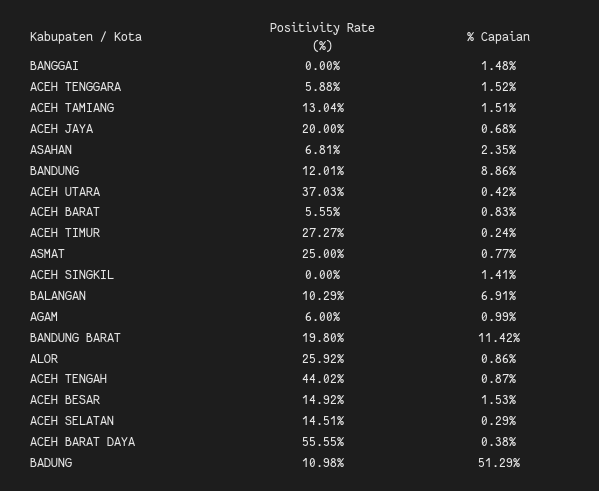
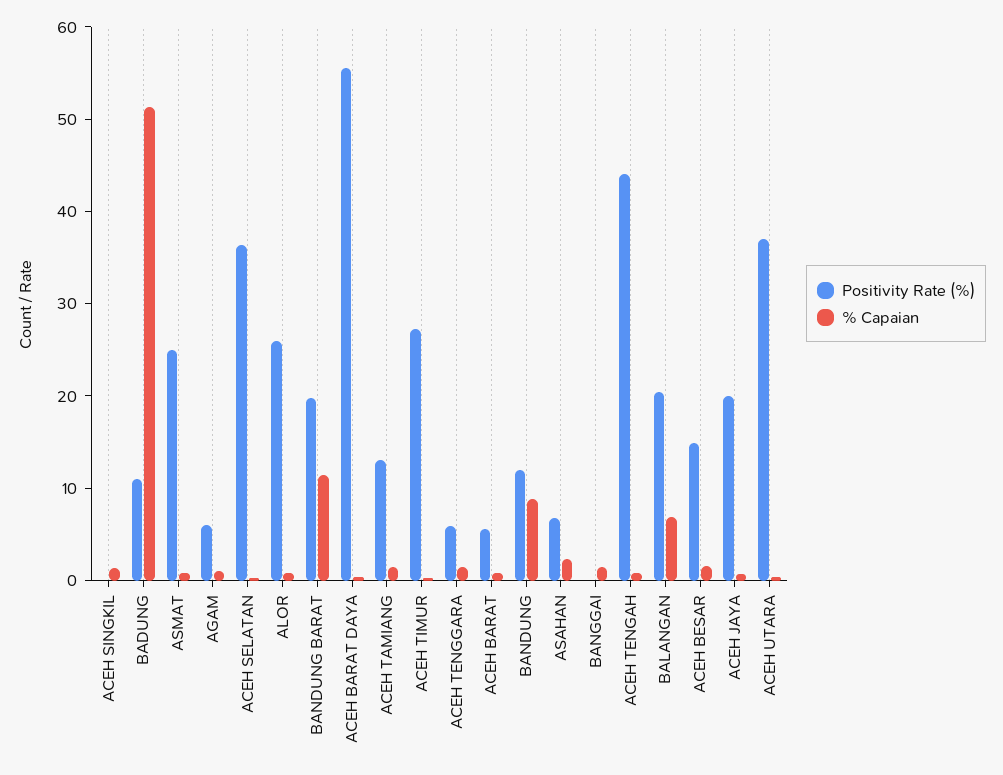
Positivity Rate (%), BALANGAN: 10.29 -> 20
Positivity Rate (%), ACEH SELATAN: 14.51 -> 36

